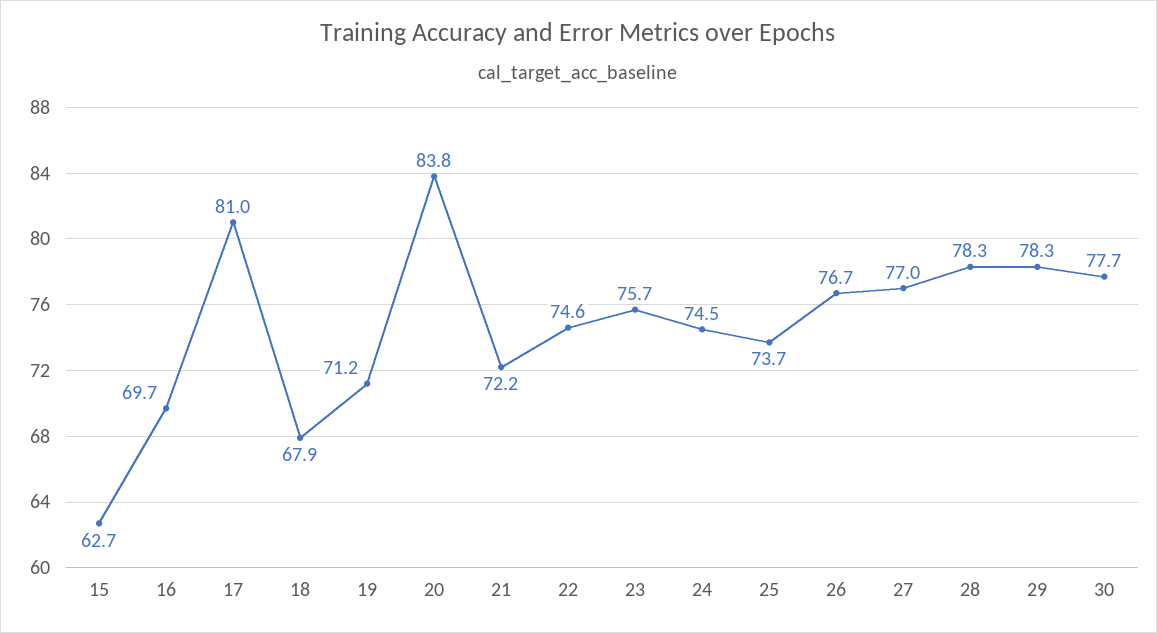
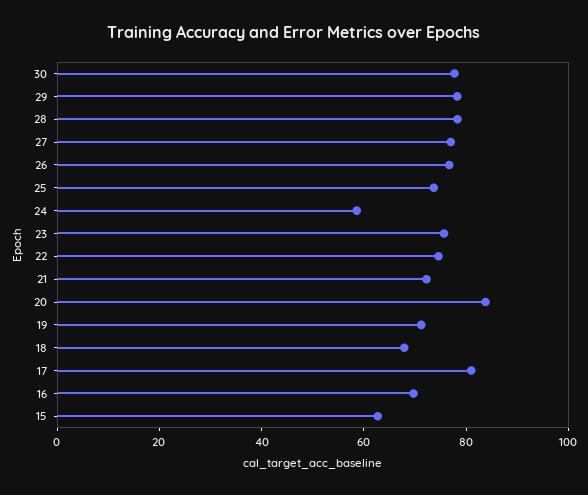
24: 74.5 -> 60

